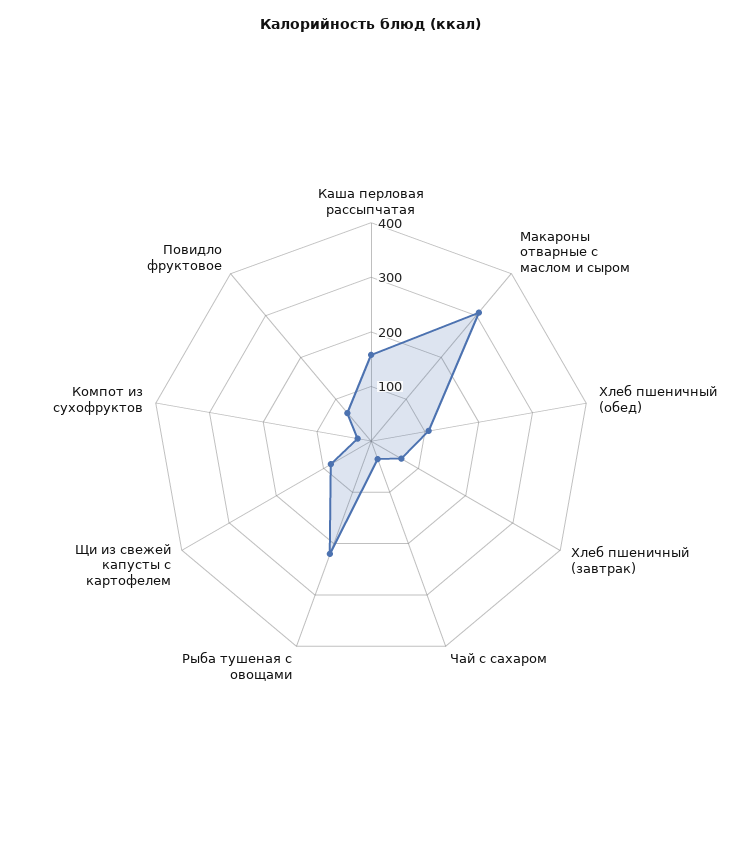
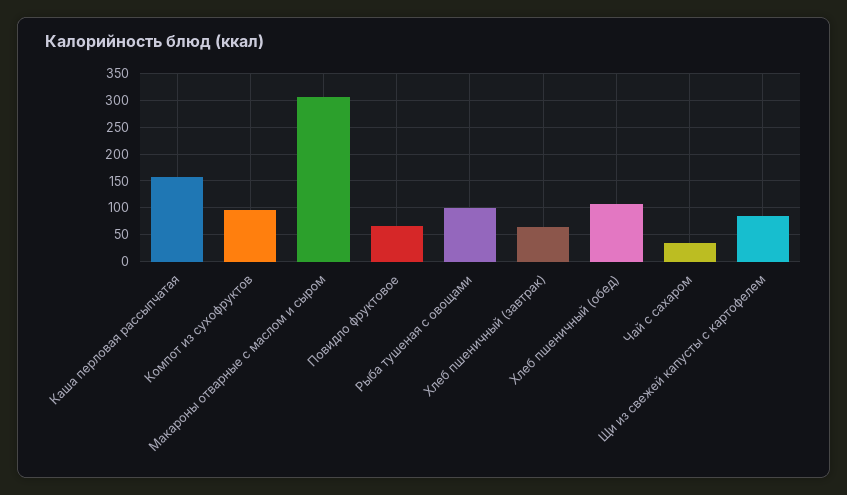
Рыба тушеная с овощами: 220 -> 100
Компот из сухофруктов: 20 -> 100

